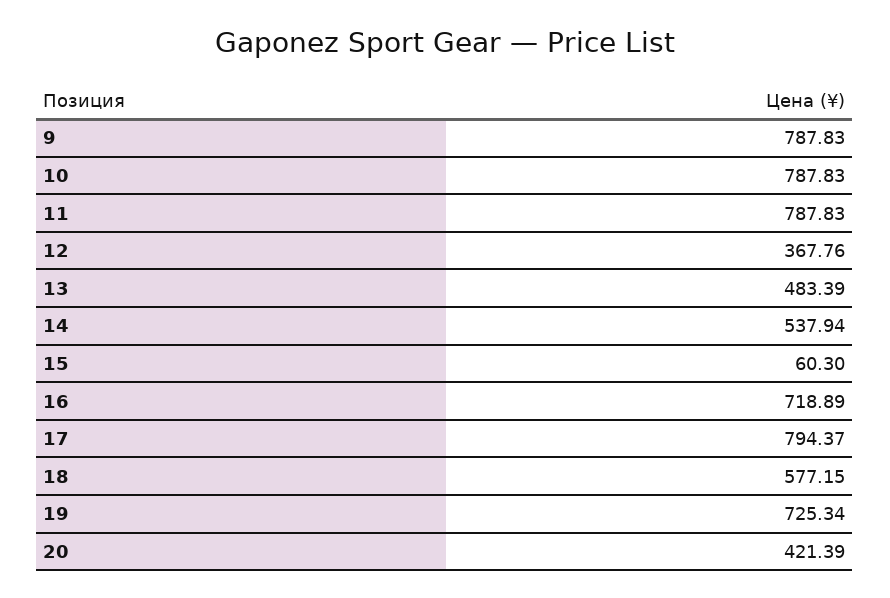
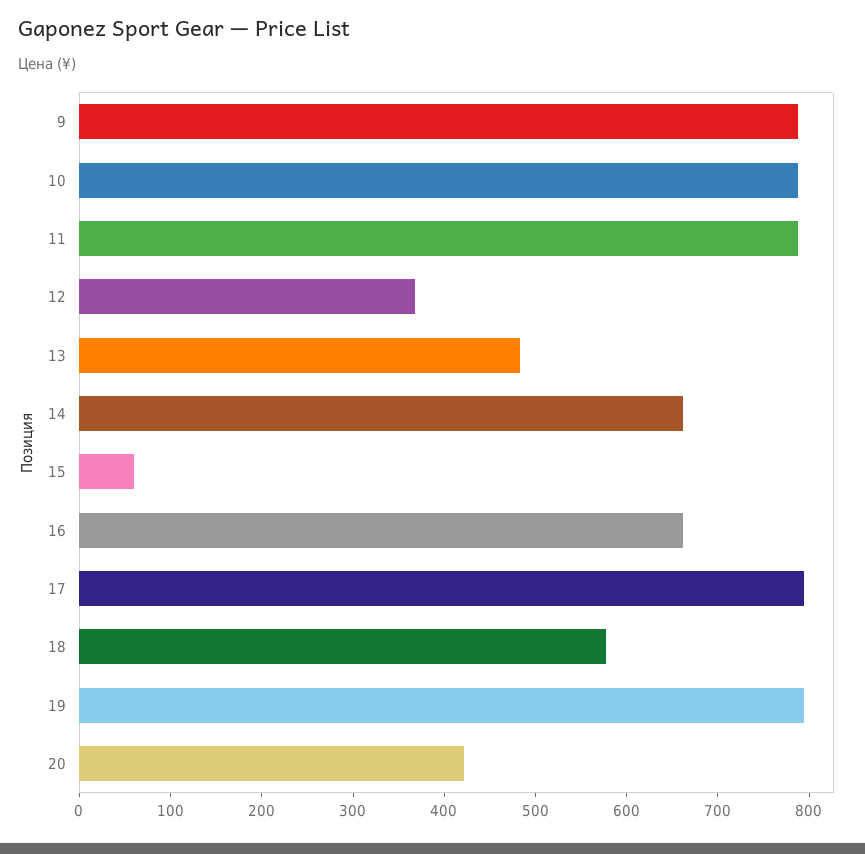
14: 537.94 -> 660
16: 718.89 -> 660
19: 725.34 -> 800

